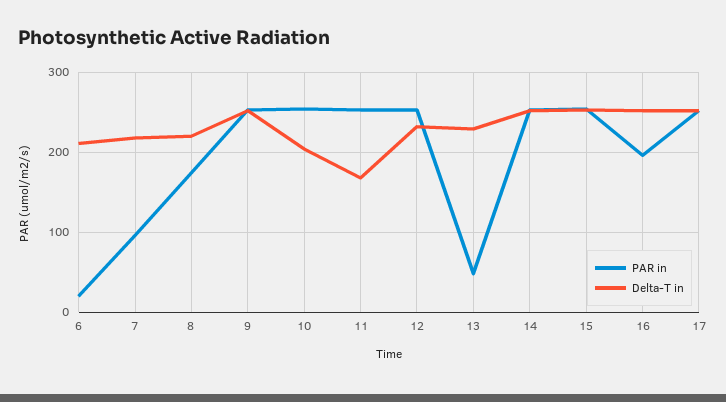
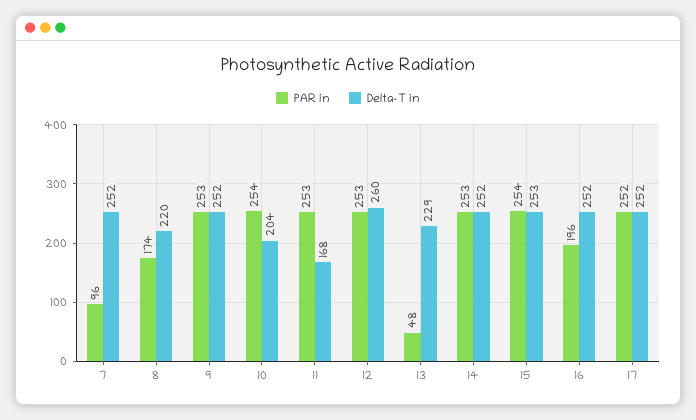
PAR in, 6: 20 -> none
Delta-T in, 6: 210 -> none
Delta-T in, 7: 220 -> 252
Delta-T in, 12: 230 -> 260

